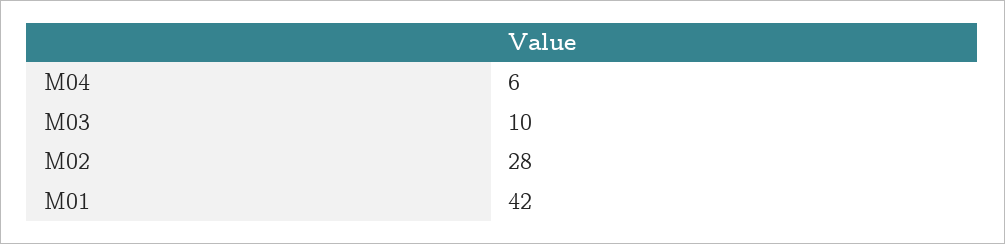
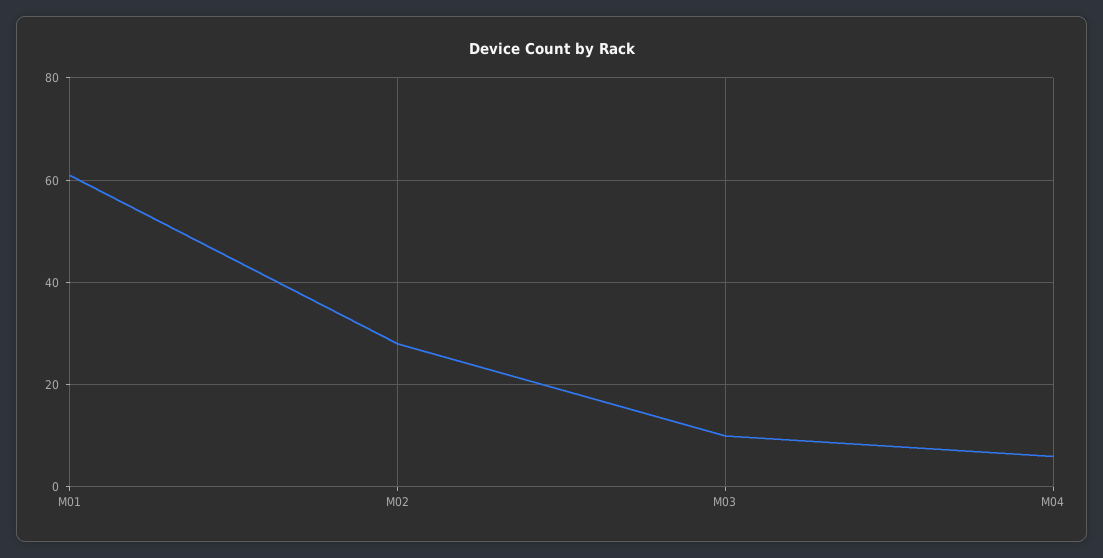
M01: 42 -> 60

